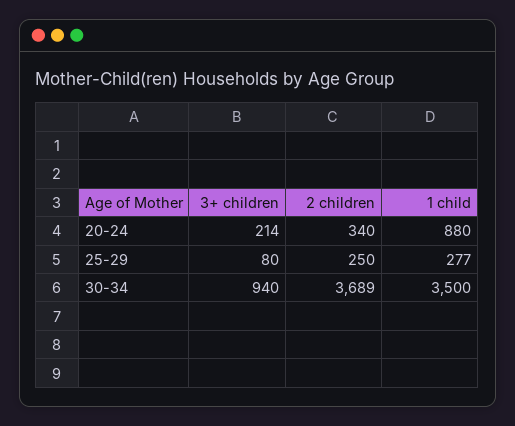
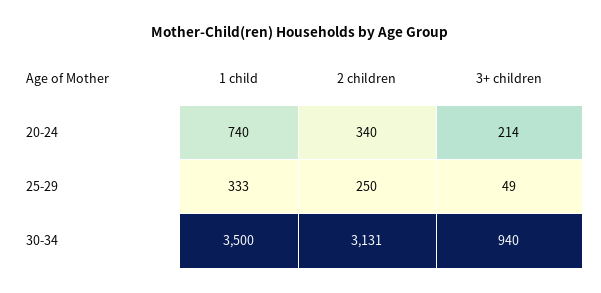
1 child, 20-24: 880 -> 740
3+ children, 25-29: 80 -> 49
1 child, 25-29: 277 -> 333
2 children, 30-34: 3689 -> 3131

